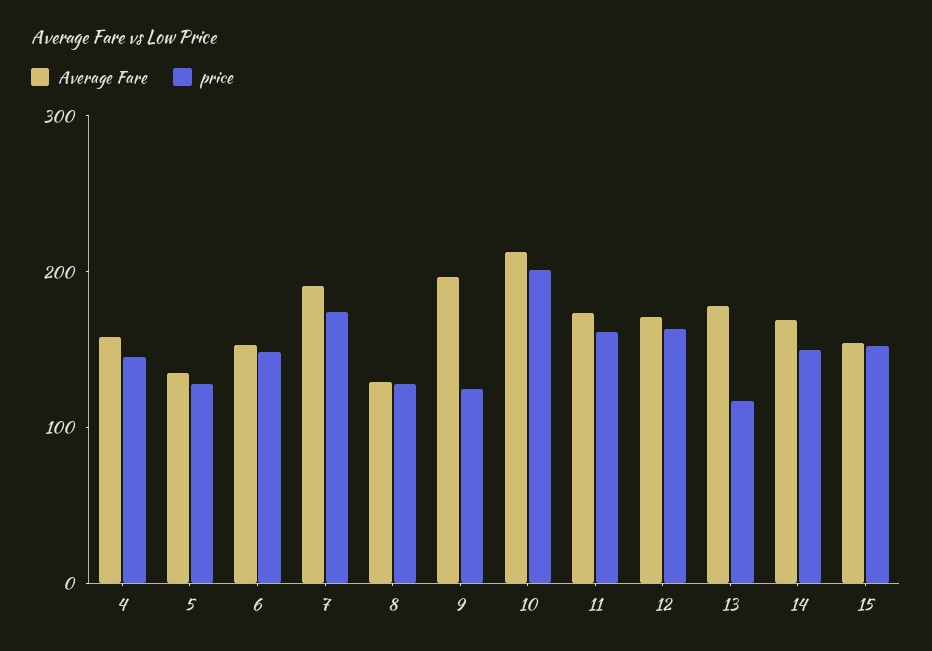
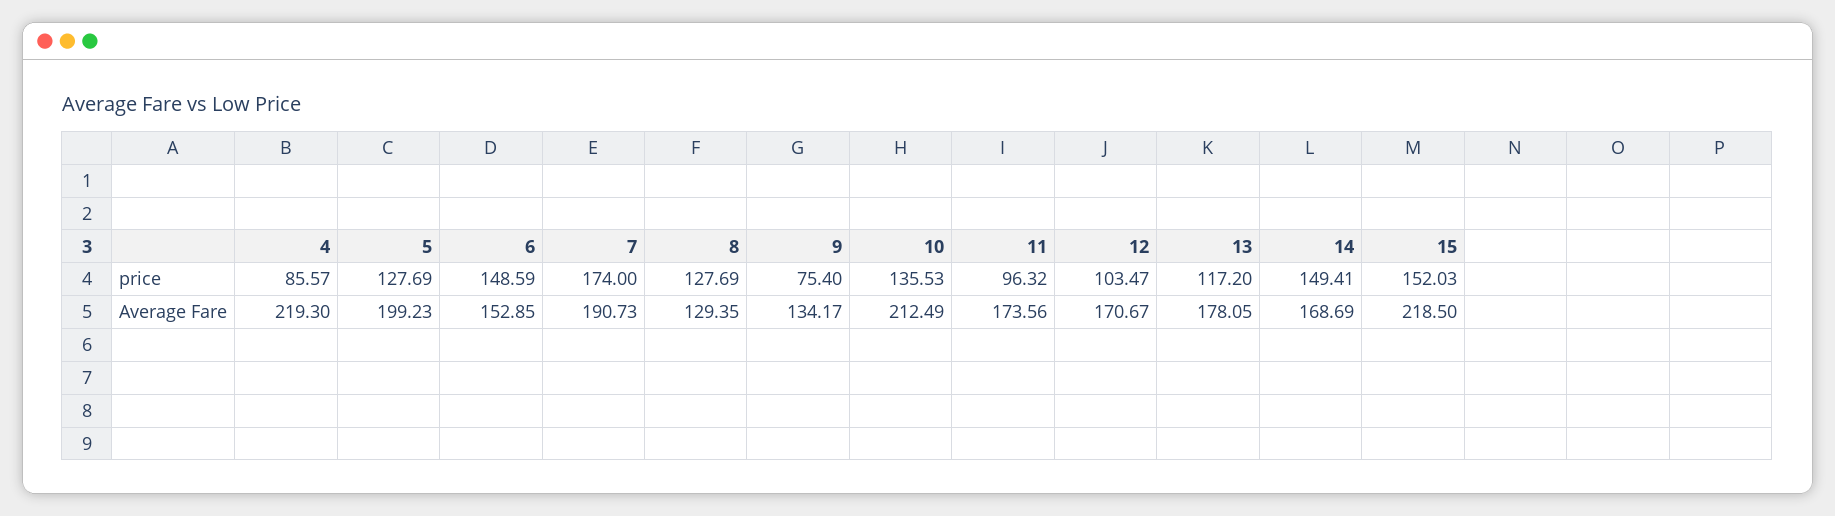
Average Fare, 4: 160 -> 219.3
price, 4: 140 -> 85.57
Average Fare, 5: 140 -> 199.23
Average Fare, 9: 200 -> 134.17
price, 9: 120 -> 75.4
price, 10: 200 -> 135.53
price, 11: 160 -> 96.32
price, 12: 160 -> 103.47
Average Fare, 15: 160 -> 218.5

